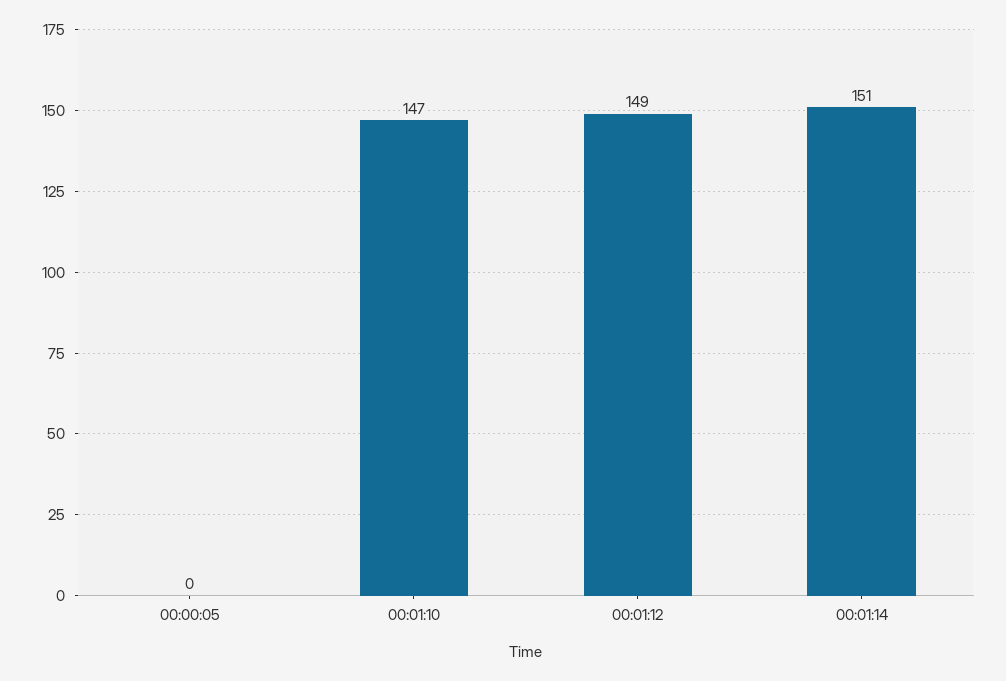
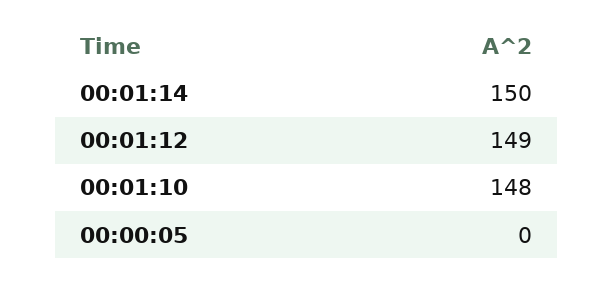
00:01:10: 147 -> 148
00:01:14: 151 -> 150

